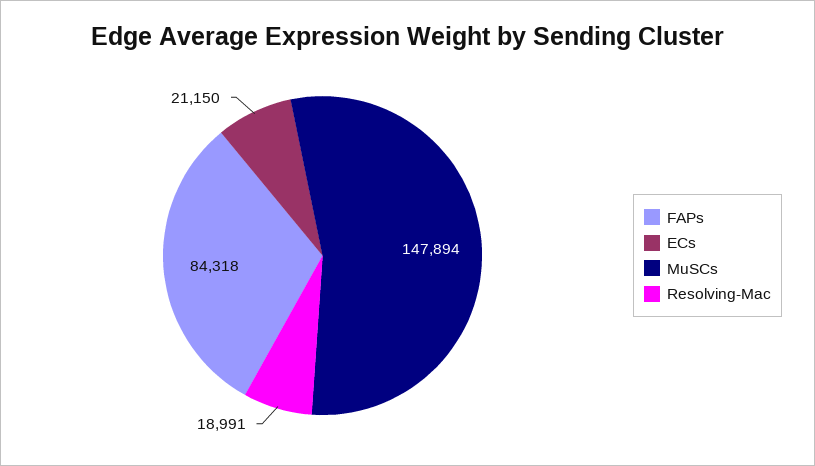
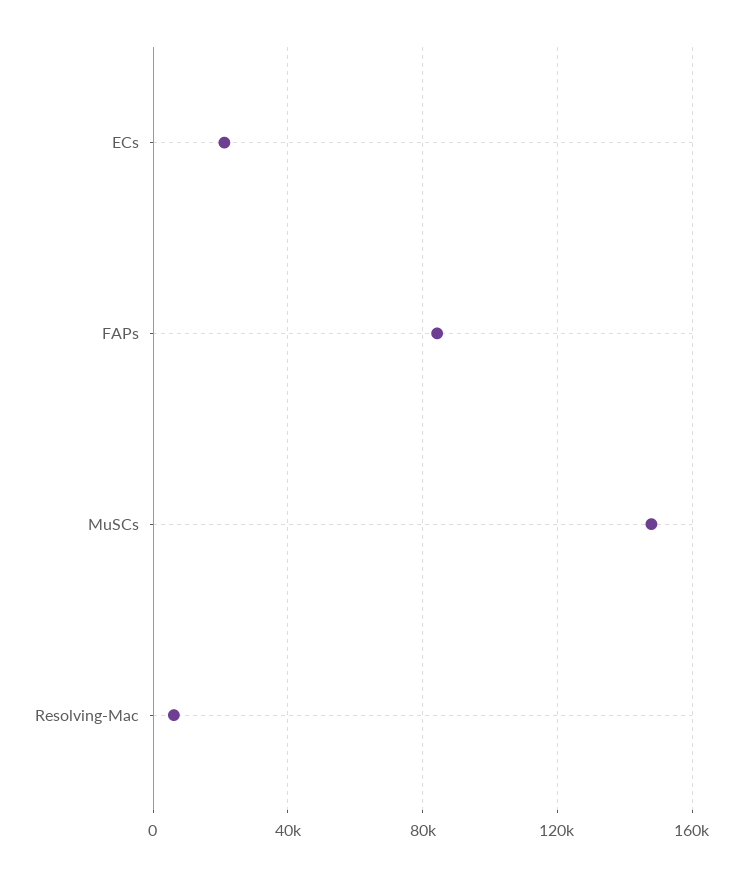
Resolving-Mac: 18991 -> 5000

